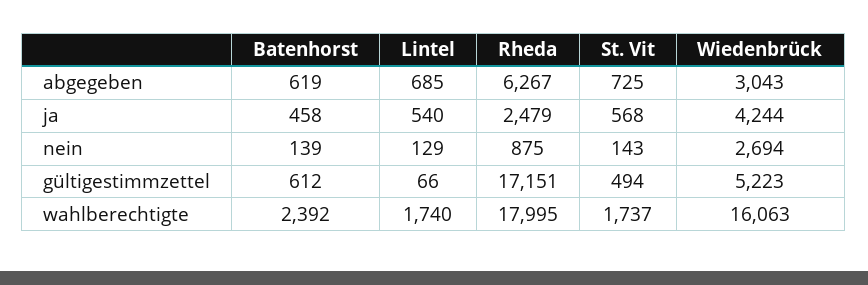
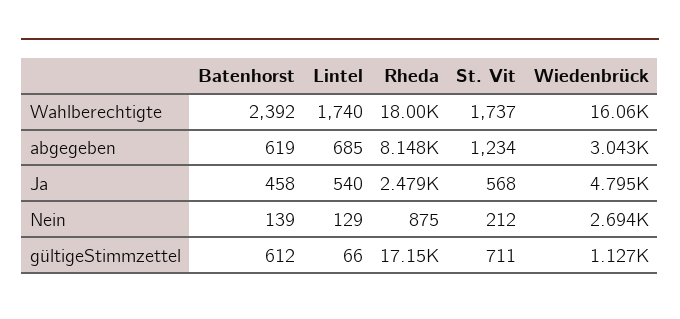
Rheda, abgegeben: 6267 -> 8148
St. Vit, abgegeben: 725 -> 1234
Wiedenbrück, ja: 4244 -> 4795
St. Vit, nein: 143 -> 212
St. Vit, gültigestimmzettel: 494 -> 711
Wiedenbrück, gültigestimmzettel: 5223 -> 1127

